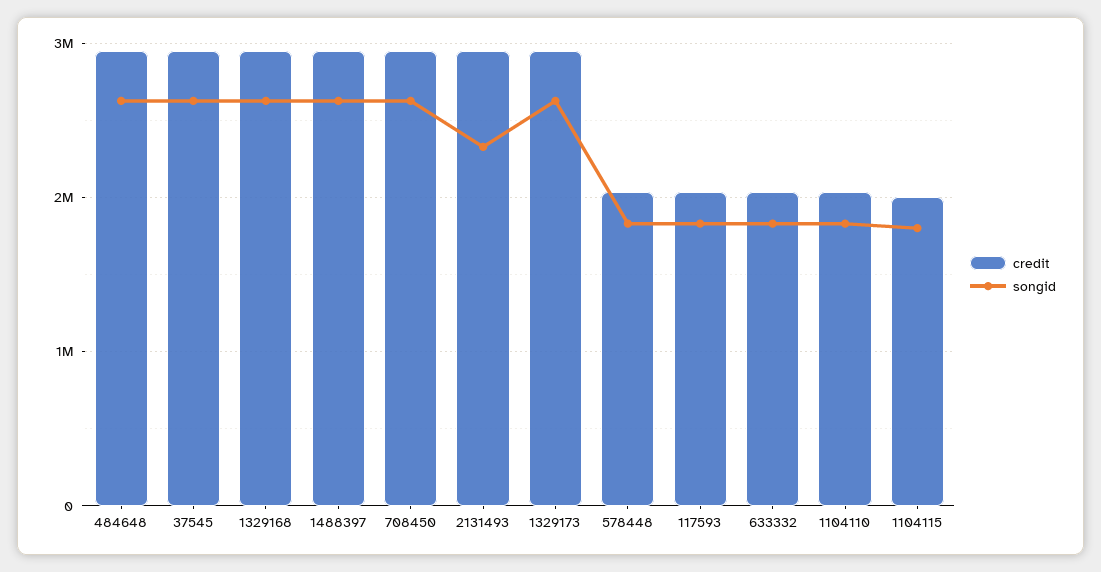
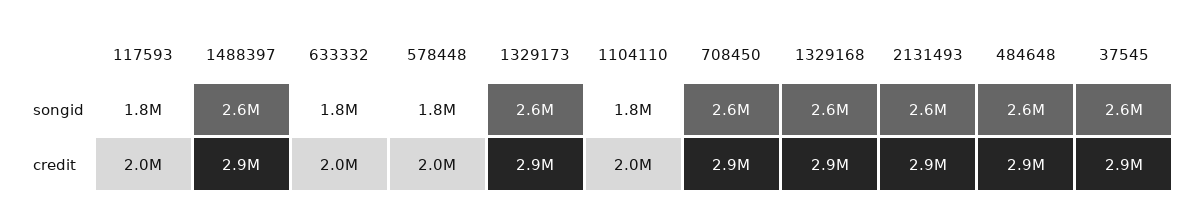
songid, 2131493: 2300000 -> 2600000
credit, 1104115: 2000000 -> none
songid, 1104115: 1800000 -> none

